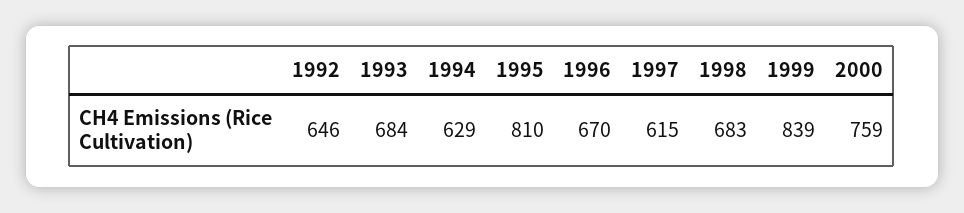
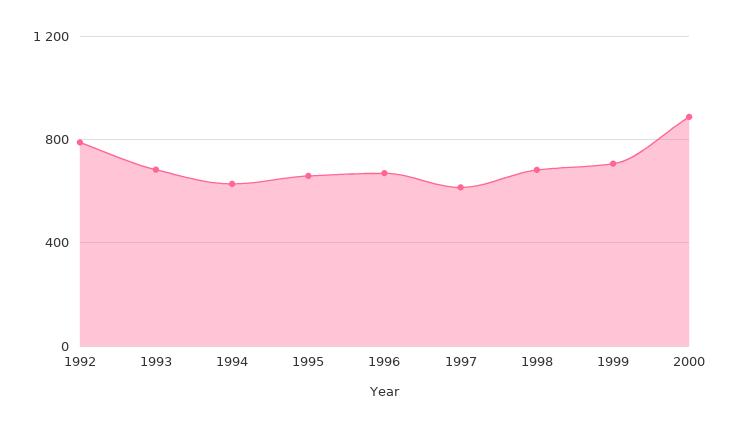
1992: 646 -> 800
1995: 810 -> 650
1999: 839 -> 700
2000: 759 -> 900

